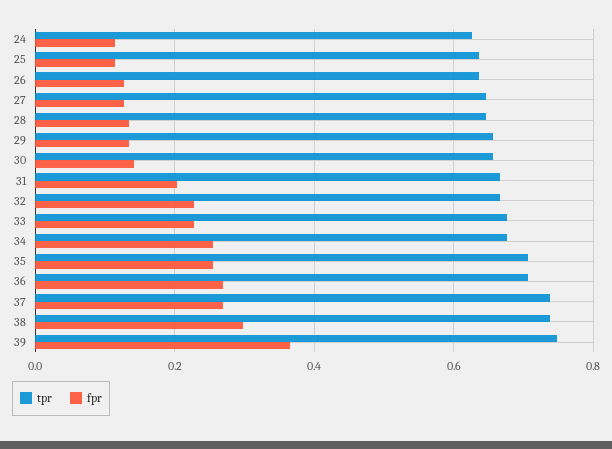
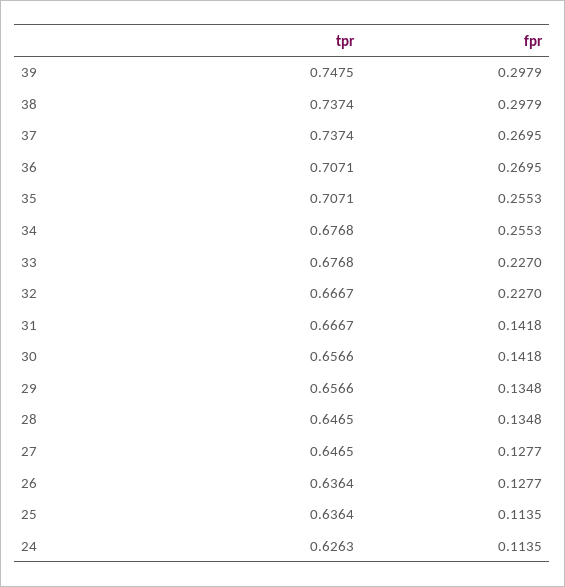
fpr, 31: 0.2 -> 0.1418
fpr, 39: 0.36 -> 0.2979

